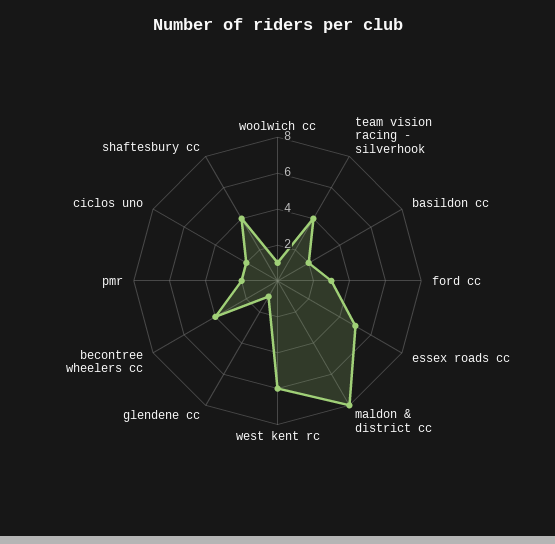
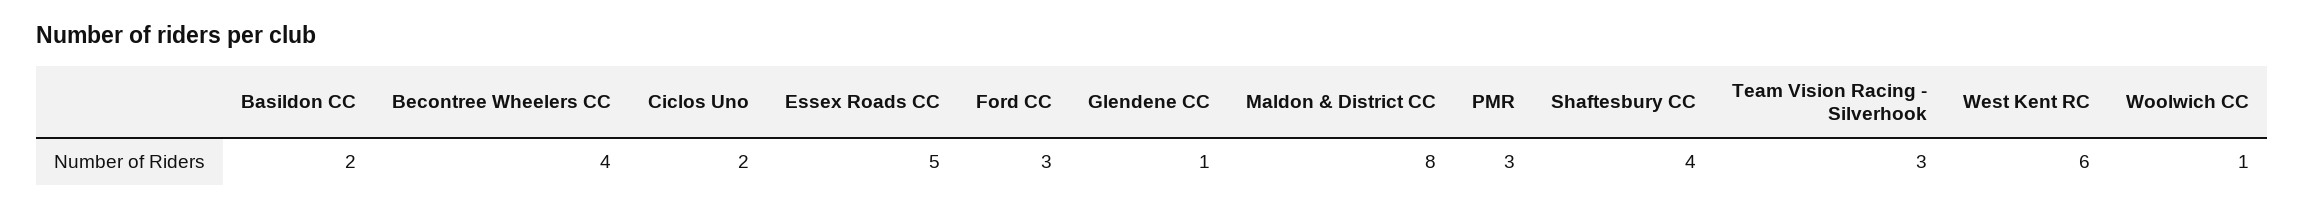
team vision racing - silverhook: 4 -> 3
pmr: 2 -> 3

